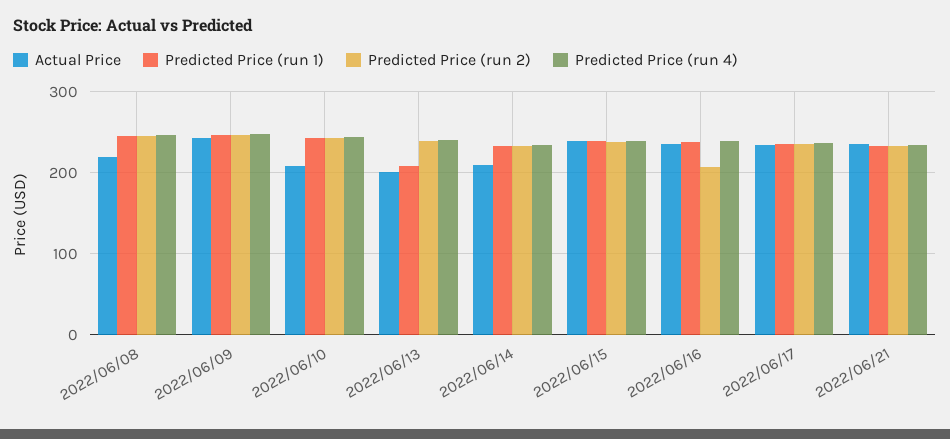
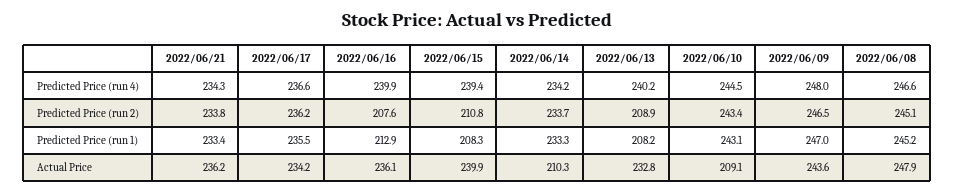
Actual Price, 2022/06/08: 220 -> 247.9
Actual Price, 2022/06/13: 200 -> 232.8
Predicted Price (run 2), 2022/06/13: 240 -> 208.9
Predicted Price (run 1), 2022/06/15: 240 -> 208.3
Predicted Price (run 2), 2022/06/15: 240 -> 210.8
Predicted Price (run 1), 2022/06/16: 240 -> 212.9

